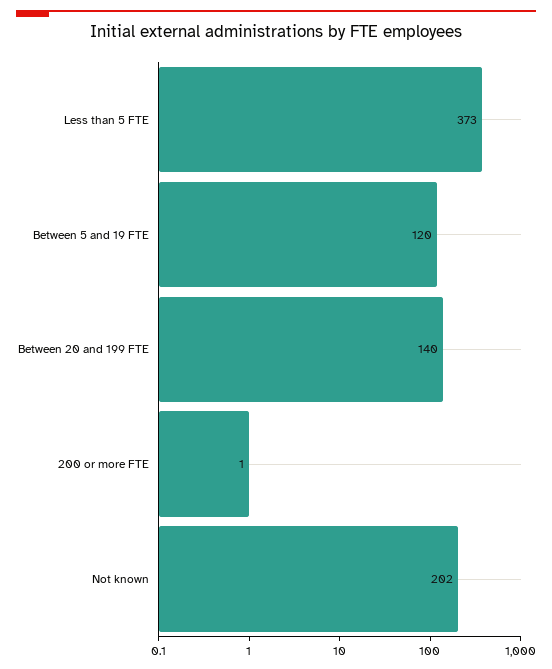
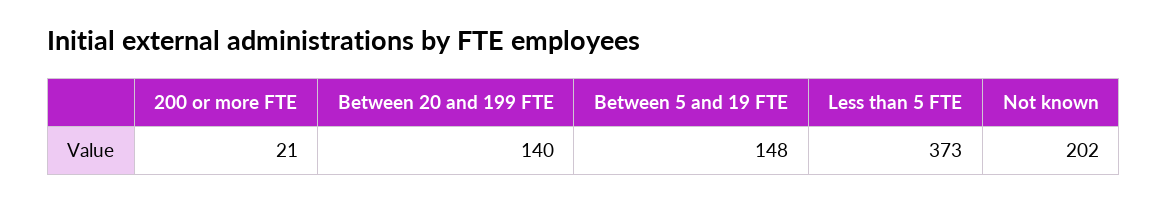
Between 5 and 19 FTE: 120 -> 148
200 or more FTE: 1 -> 21

